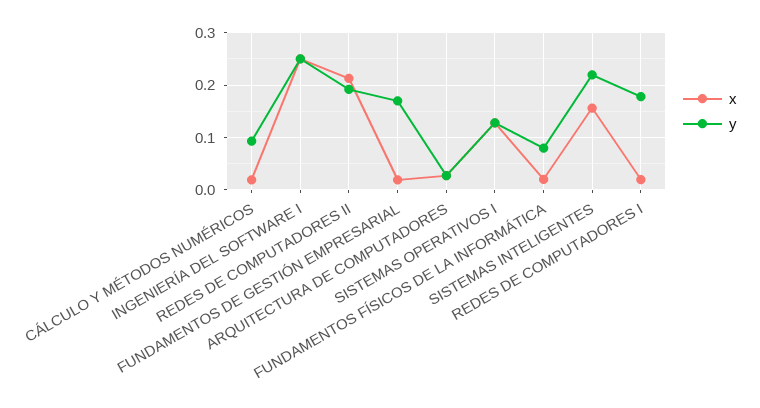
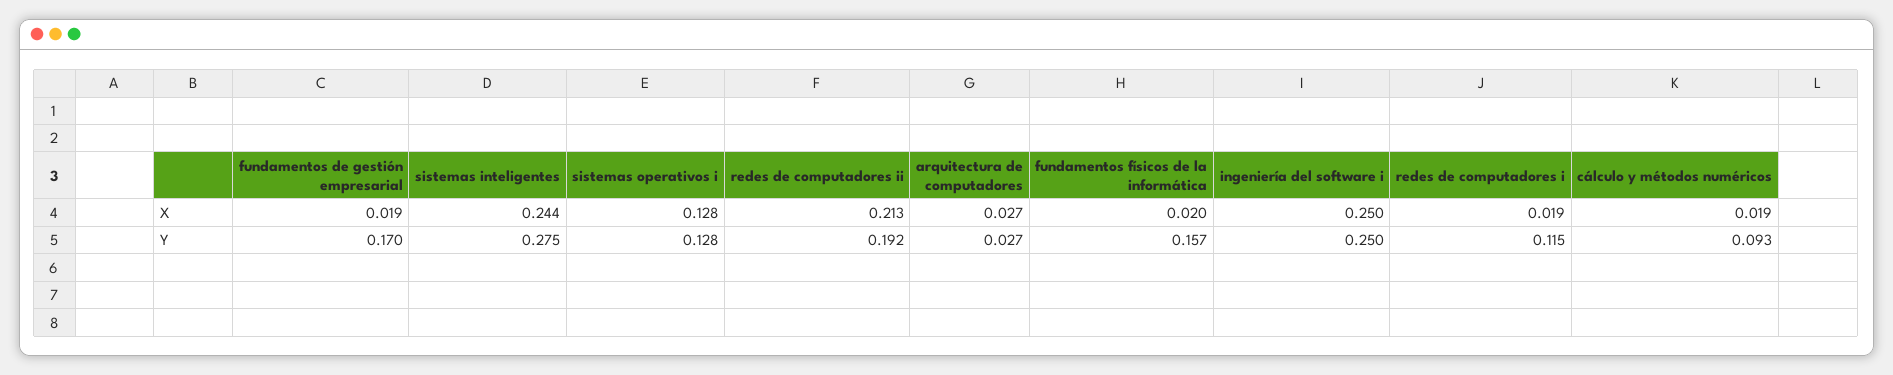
y, FUNDAMENTOS FÍSICOS DE LA INFORMÁTICA: 0.08 -> 0.157
x, SISTEMAS INTELIGENTES: 0.16 -> 0.244
y, SISTEMAS INTELIGENTES: 0.22 -> 0.275
y, REDES DE COMPUTADORES I: 0.18 -> 0.115

